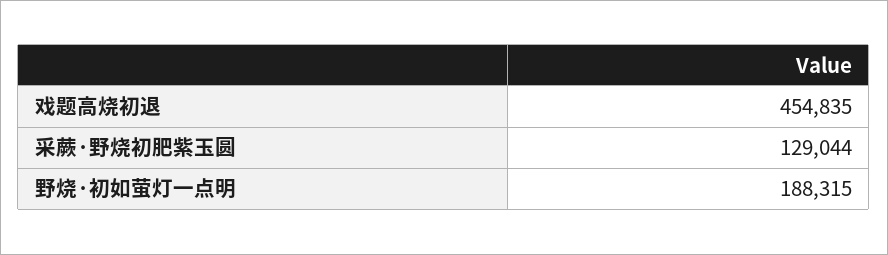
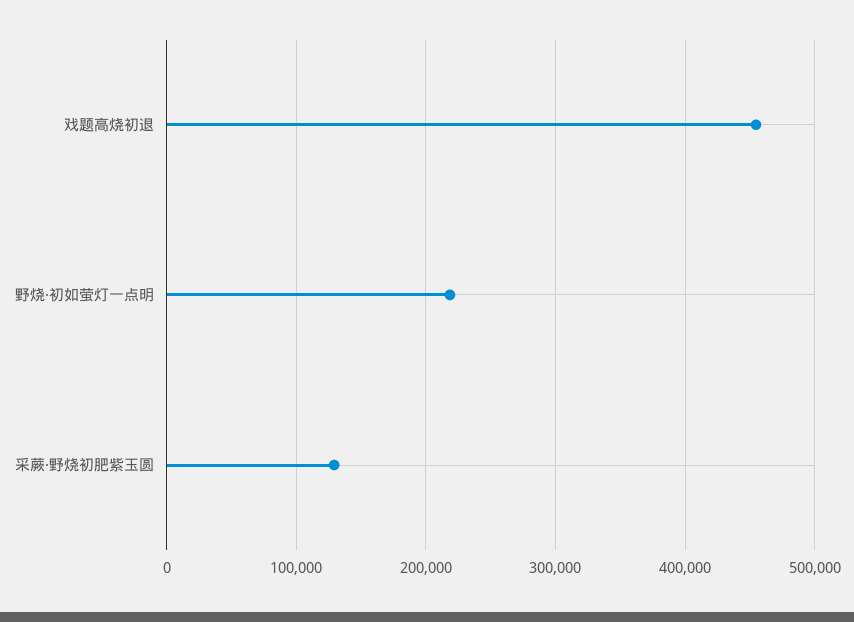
野烧·初如萤灯一点明: 188315 -> 220000

